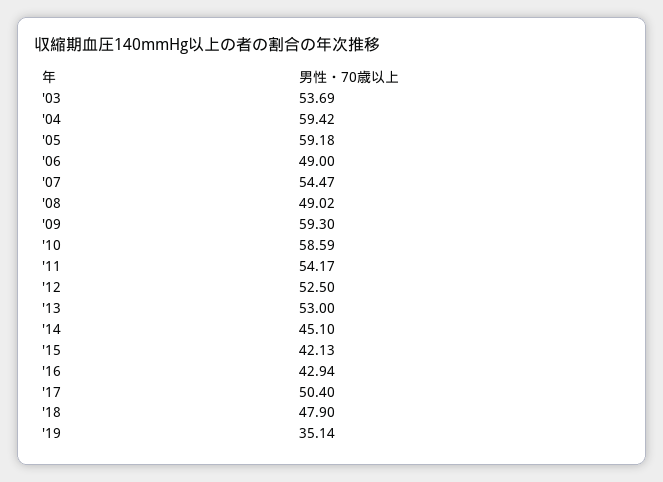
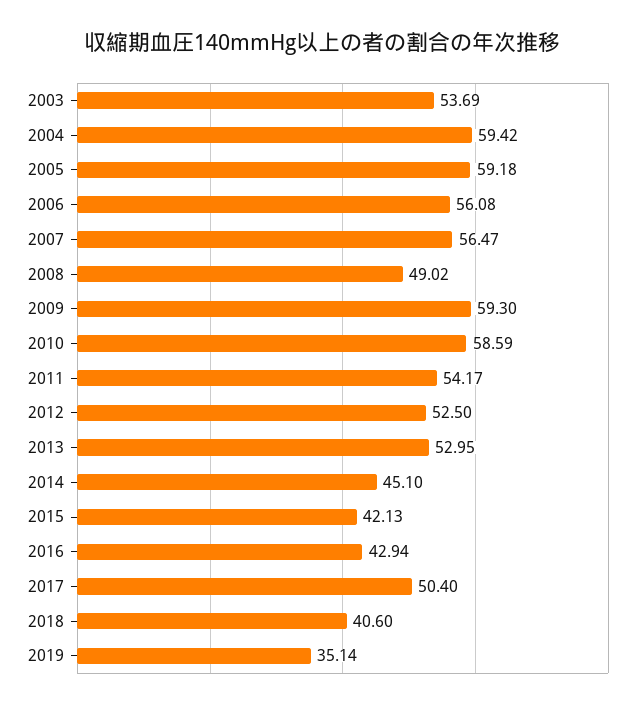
'06: 49 -> 56.08
'07: 54.47 -> 56.47
'13: 53 -> 52.95
'18: 47.9 -> 40.6

